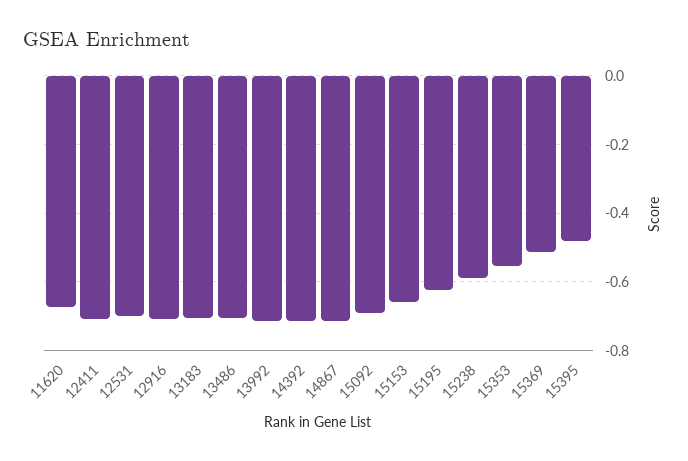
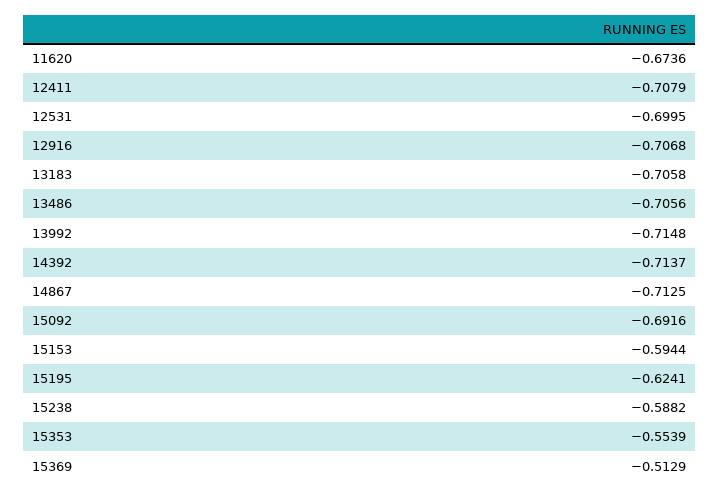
15153: -0.66 -> -0.5944
15395: -0.48 -> none

